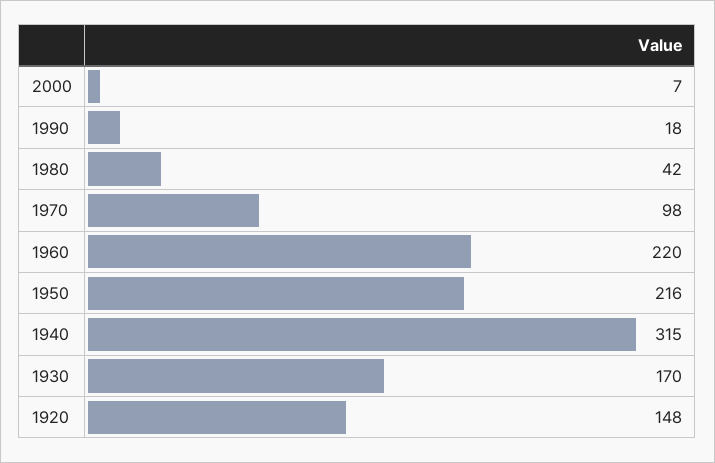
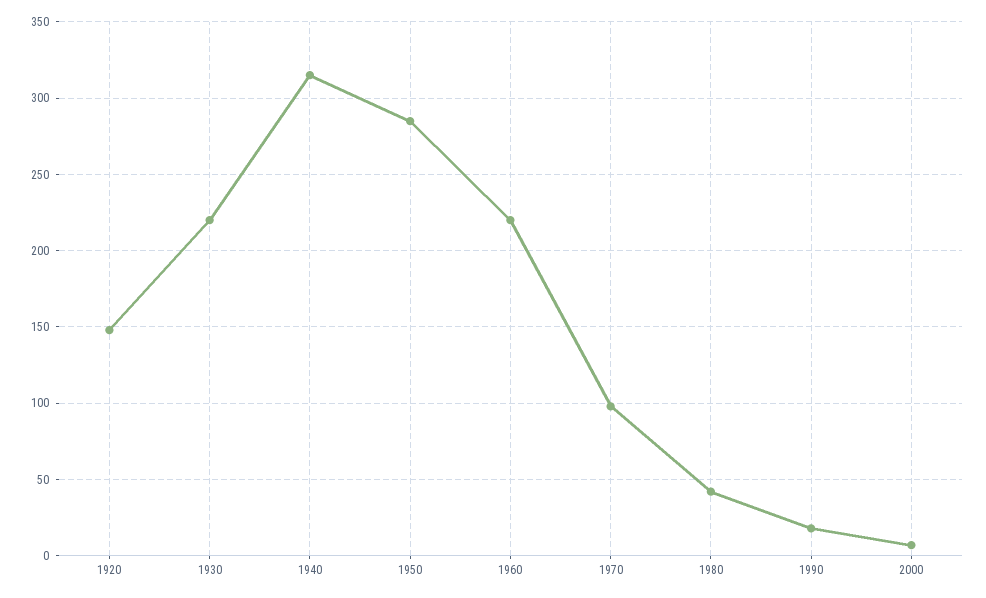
1950: 216 -> 285
1930: 170 -> 220

